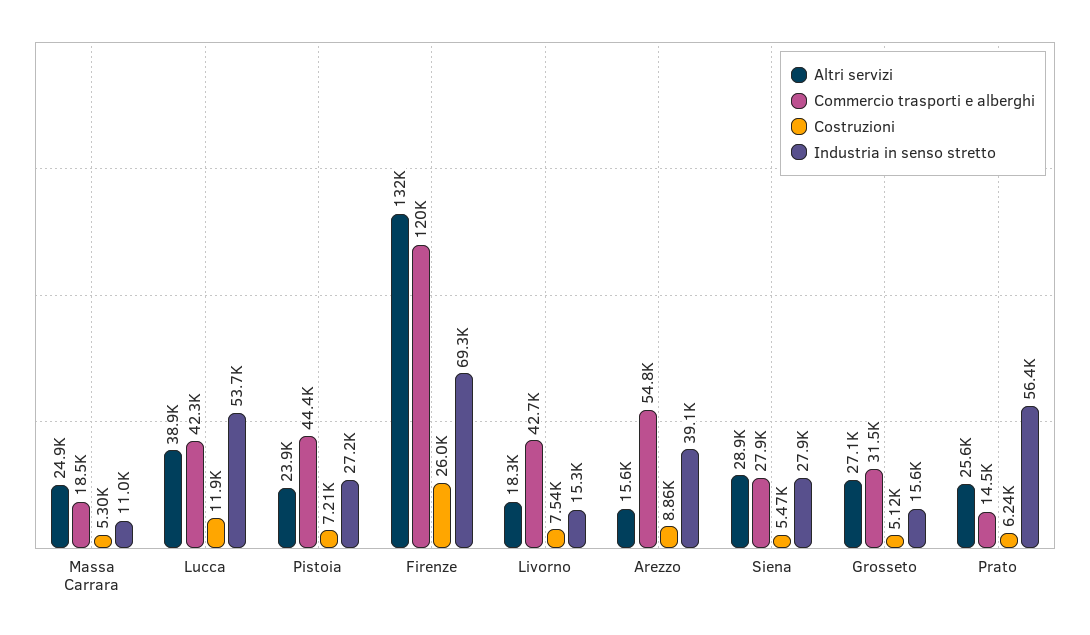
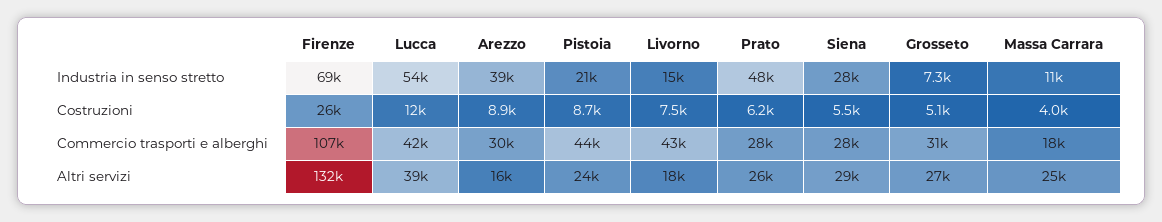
Costruzioni, Massa Carrara: 5300 -> 4000
Costruzioni, Pistoia: 7210 -> 8700
Industria in senso stretto, Pistoia: 27200 -> 21000
Commercio trasporti e alberghi, Firenze: 120000 -> 107000
Commercio trasporti e alberghi, Arezzo: 54800 -> 30000
Industria in senso stretto, Grosseto: 15600 -> 7300
Commercio trasporti e alberghi, Prato: 14500 -> 28000
Industria in senso stretto, Prato: 56400 -> 48000

